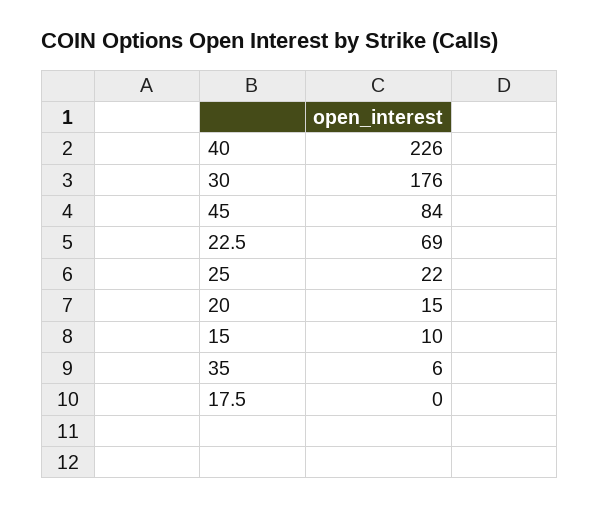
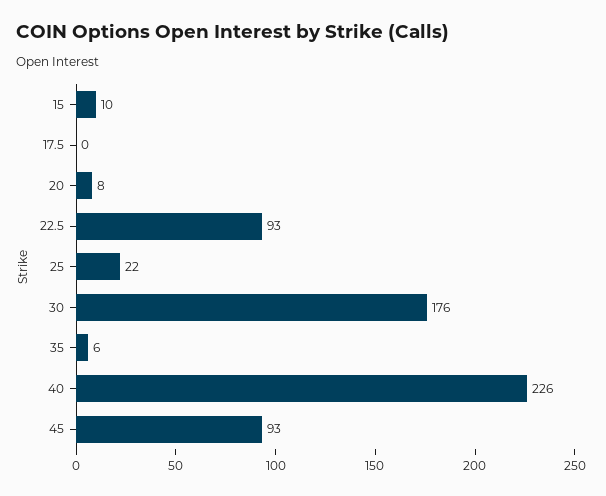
45: 84 -> 93
22.5: 69 -> 93
20: 15 -> 8

